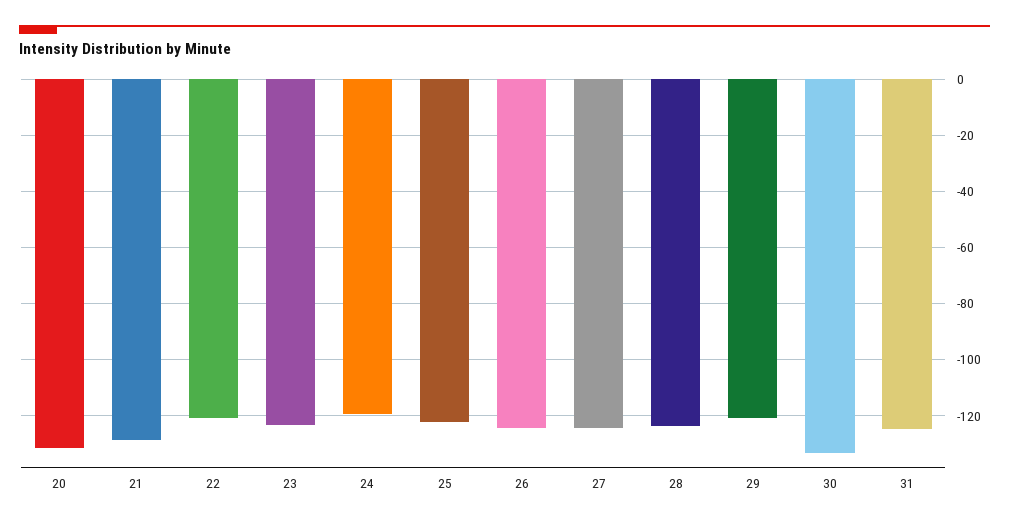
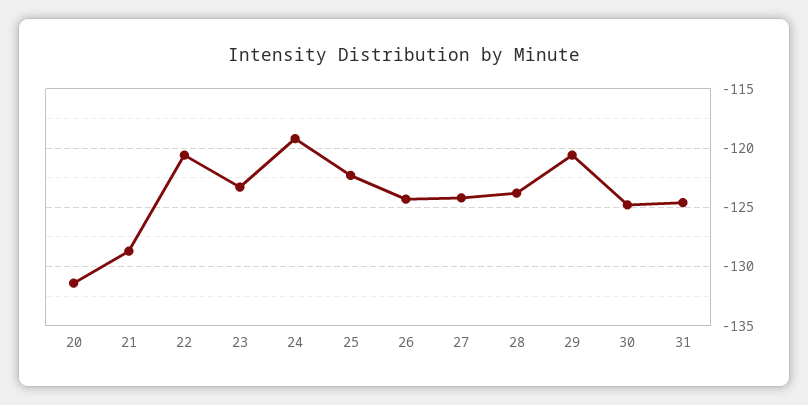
30: -132.5 -> -125

